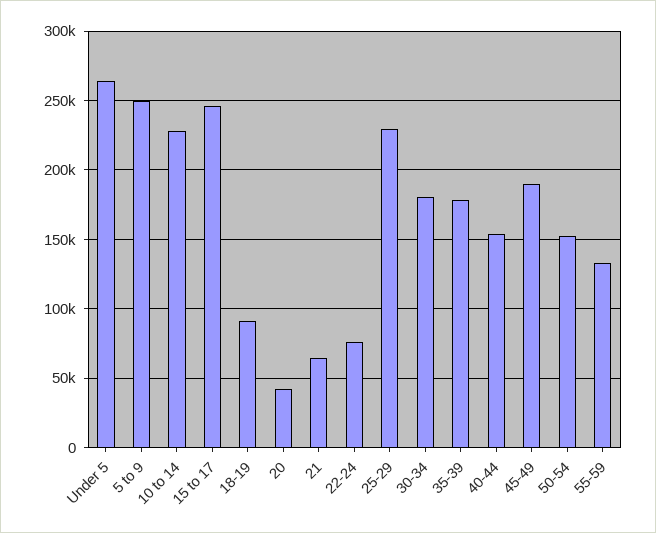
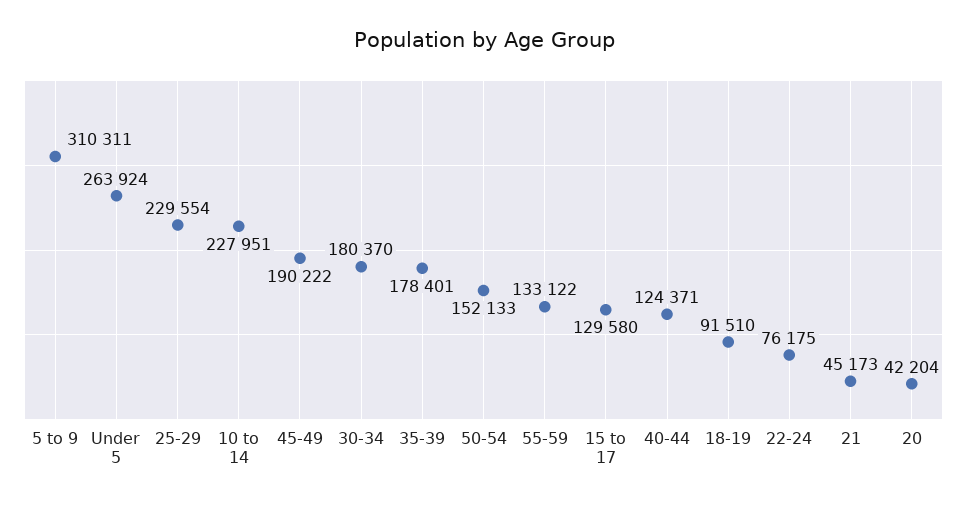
5 to 9: 250000 -> 310311
15 to 17: 245000 -> 129580
21: 65000 -> 45173
40-44: 155000 -> 124371

